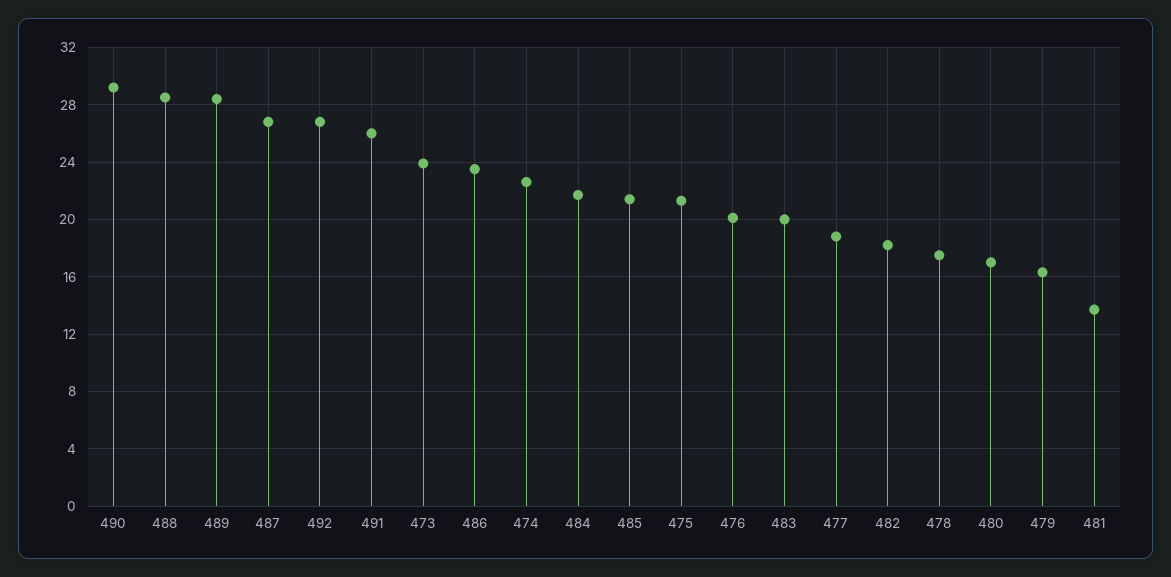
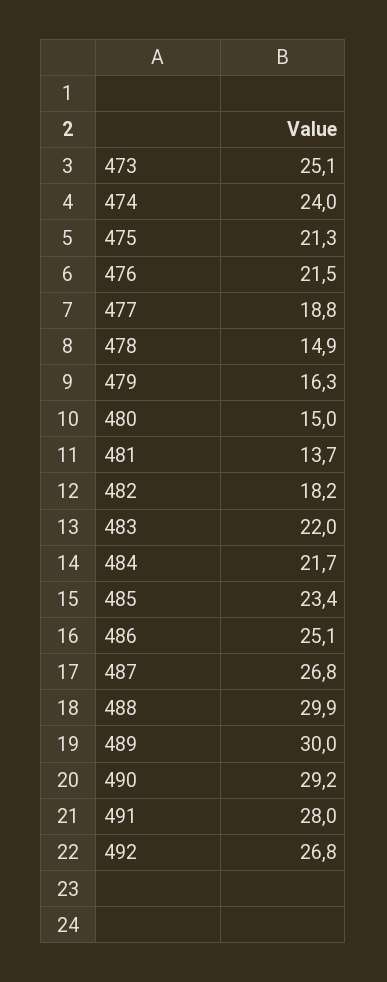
488: 28.5 -> 29.9
489: 28.5 -> 30
491: 26 -> 28
473: 24 -> 25.1
486: 23.5 -> 25.1
474: 22.5 -> 24
485: 21.5 -> 23.4
476: 20 -> 21.5
483: 20 -> 22
478: 17.5 -> 14.9
480: 17 -> 15

